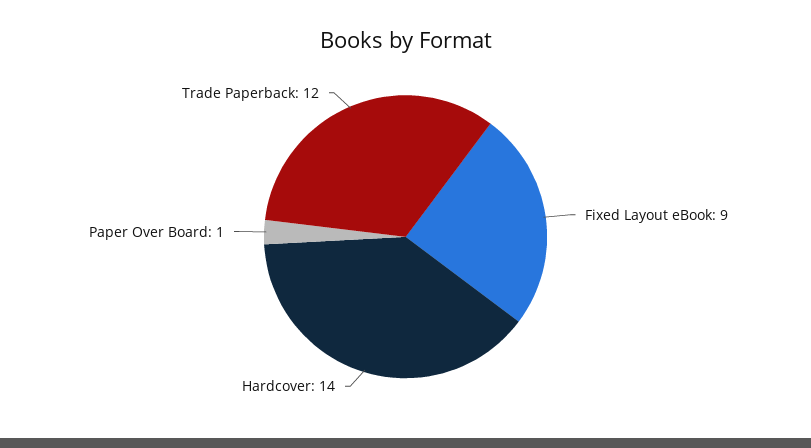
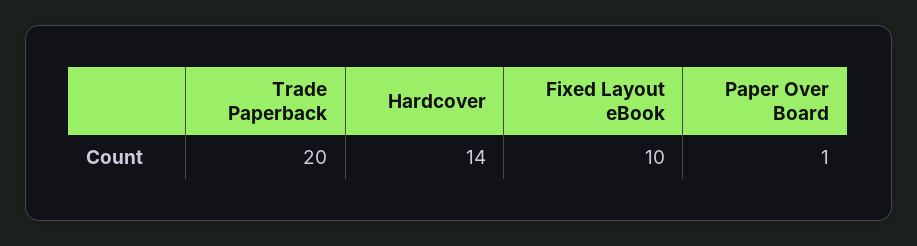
Fixed Layout eBook: 9 -> 10
Trade Paperback: 12 -> 20

